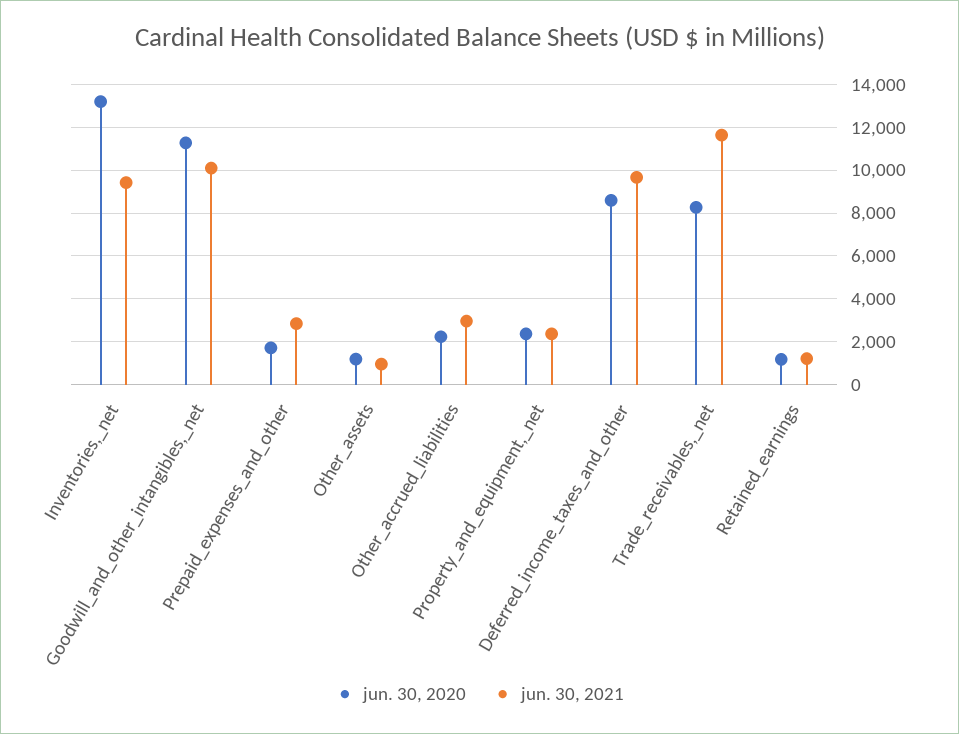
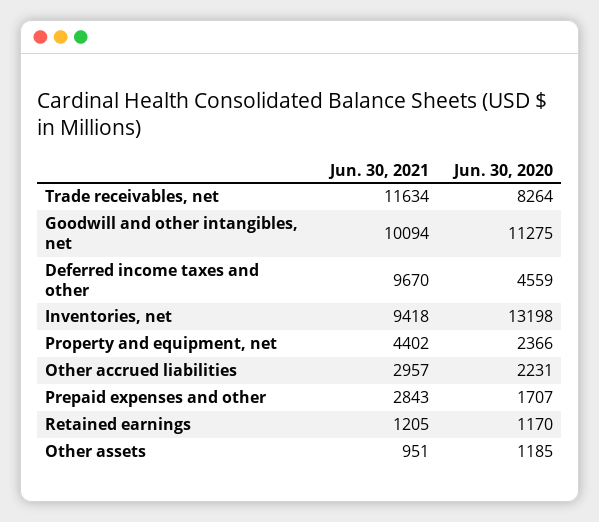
jun. 30, 2021, Property_and_equipment,_net: 2500 -> 4402
jun. 30, 2020, Deferred_income_taxes_and_other: 8500 -> 4559

